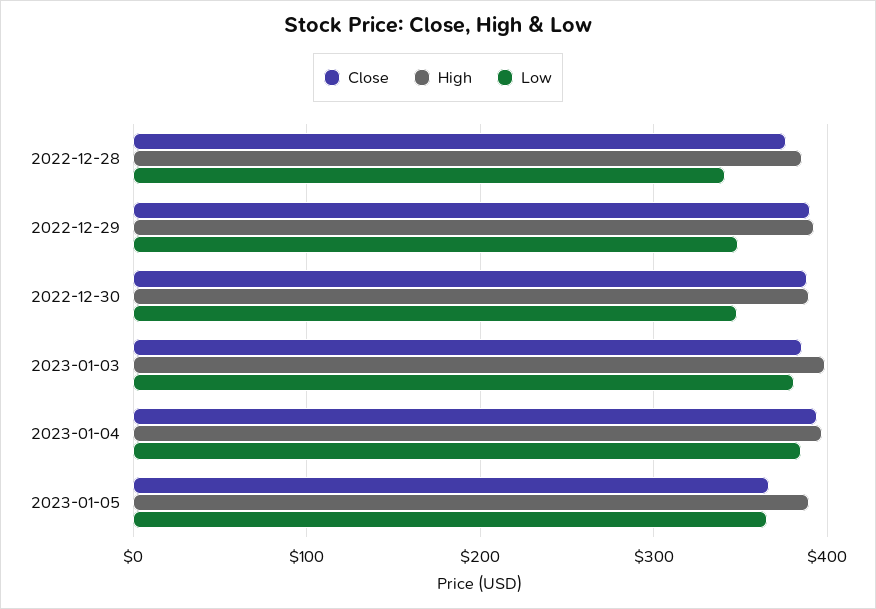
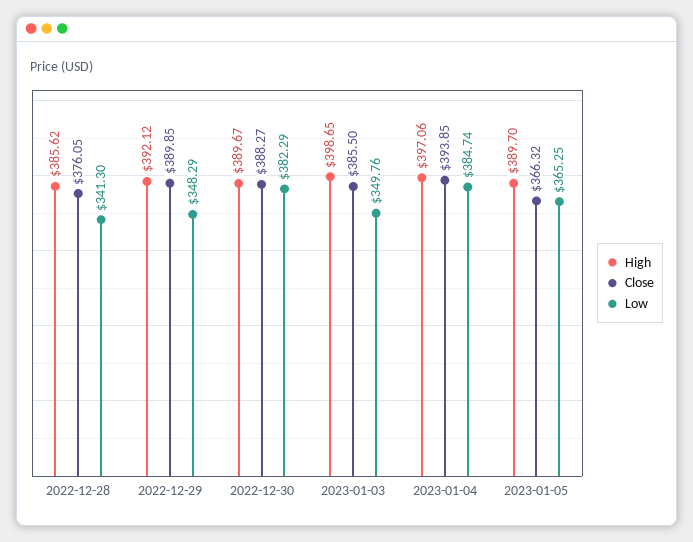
Low, 2022-12-30: 350 -> 382.29
Low, 2023-01-03: 380 -> 349.76

